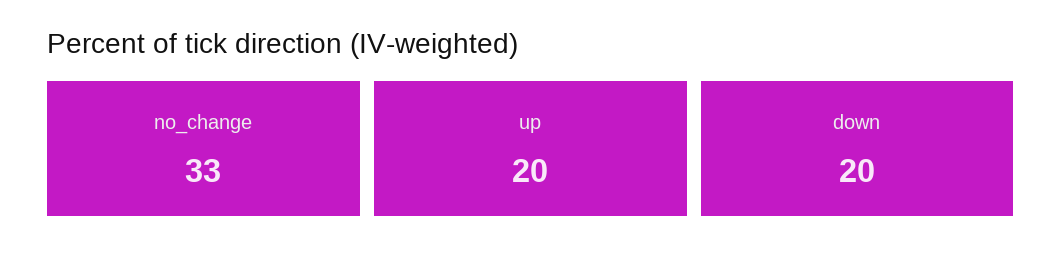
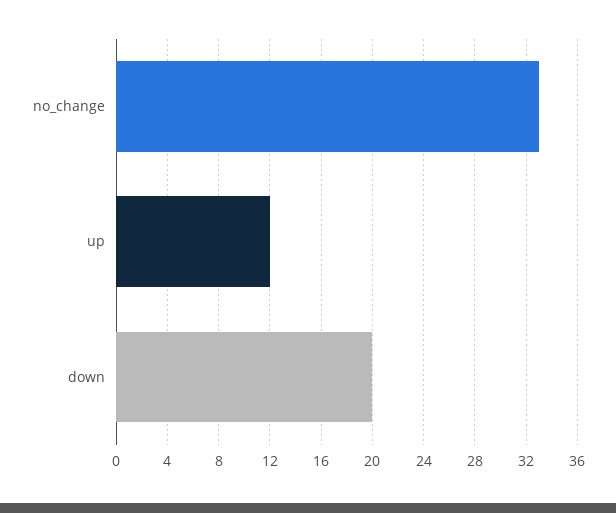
up: 20 -> 12

